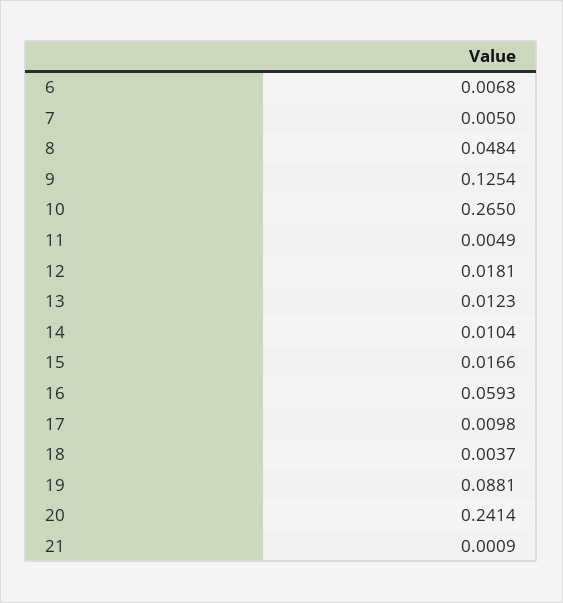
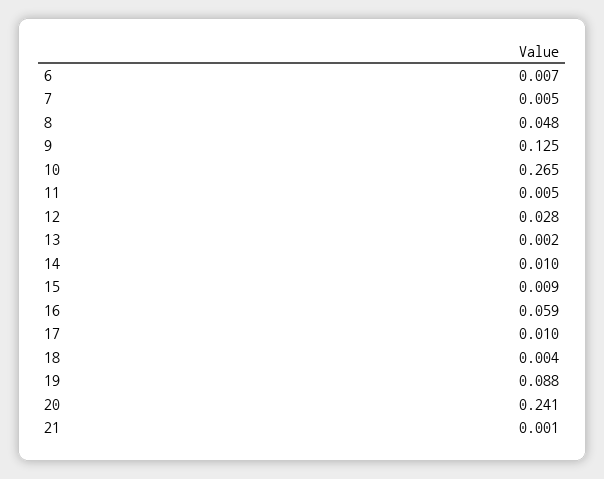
12: 0.0181 -> 0.028
13: 0.0123 -> 0.002
15: 0.0166 -> 0.009

